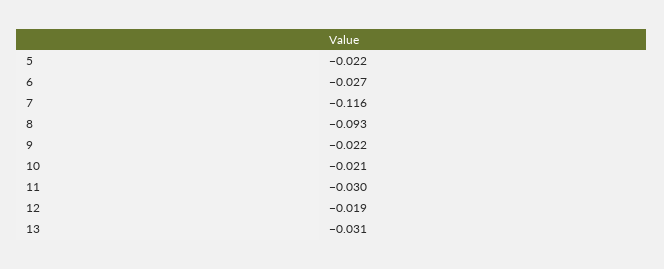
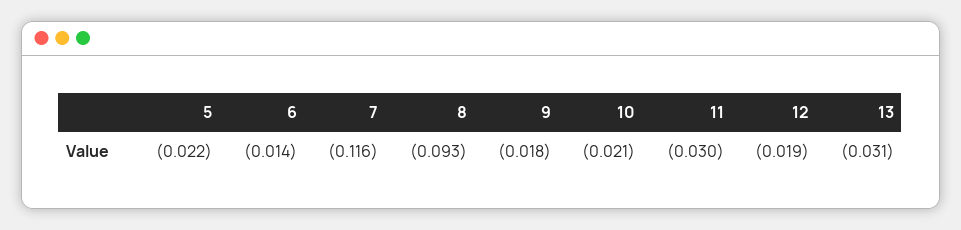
6: -0.027 -> -0.014
9: -0.022 -> -0.018

